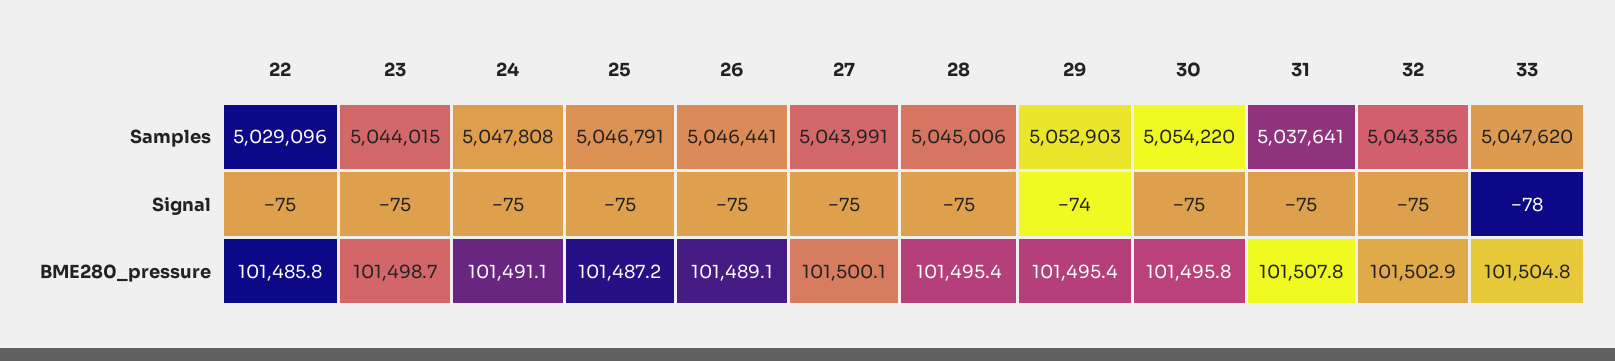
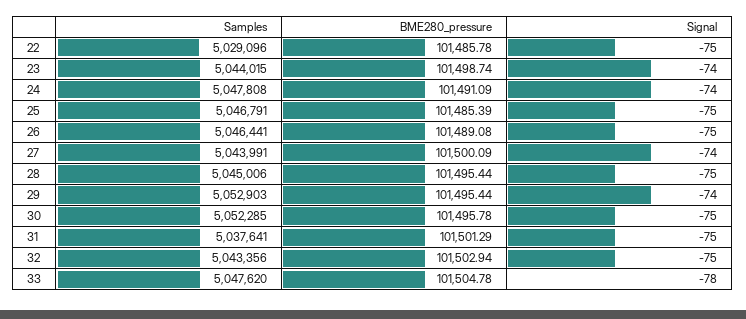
30, Samples: 5054220 -> 5052285
23, Signal: -75 -> -74
24, Signal: -75 -> -74
27, Signal: -75 -> -74
25, BME280_pressure: 101487.2 -> 101485.39
31, BME280_pressure: 101507.8 -> 101501.29

